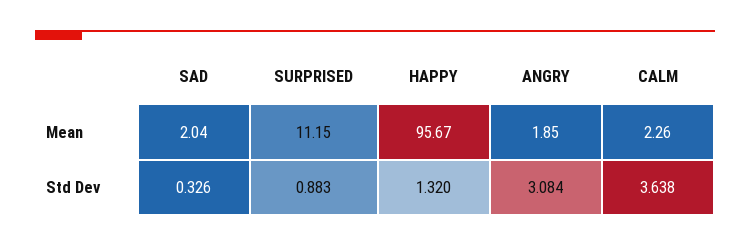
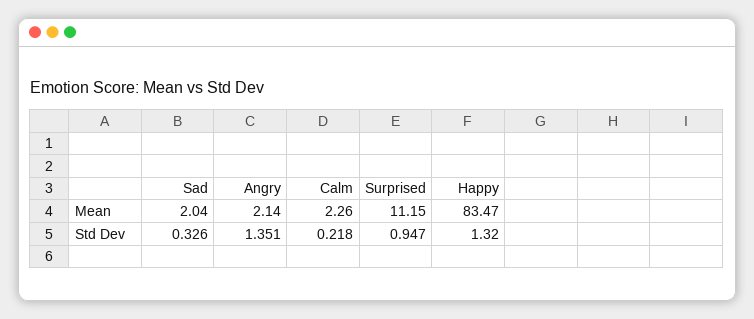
HAPPY, Mean: 95.67 -> 83.47
ANGRY, Mean: 1.85 -> 2.14
SURPRISED, Std Dev: 0.883 -> 0.947
ANGRY, Std Dev: 3.084 -> 1.351
CALM, Std Dev: 3.638 -> 0.218

